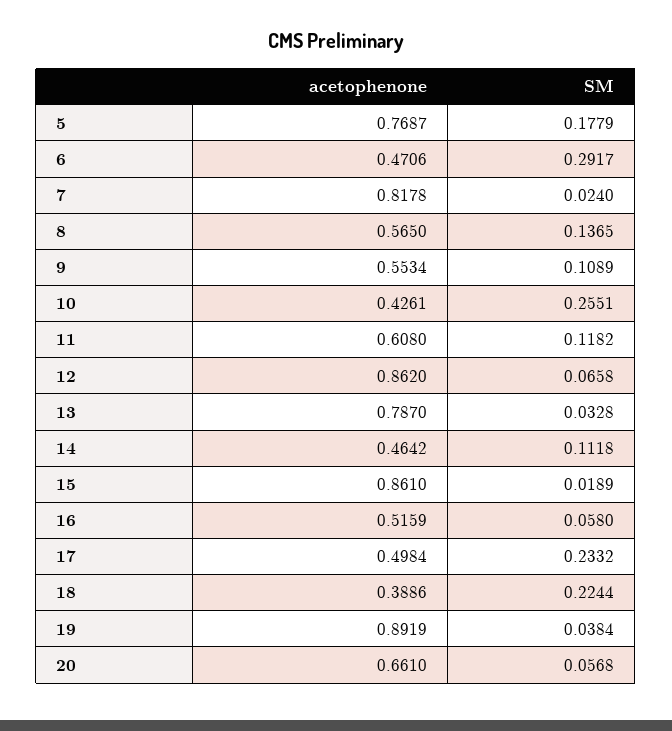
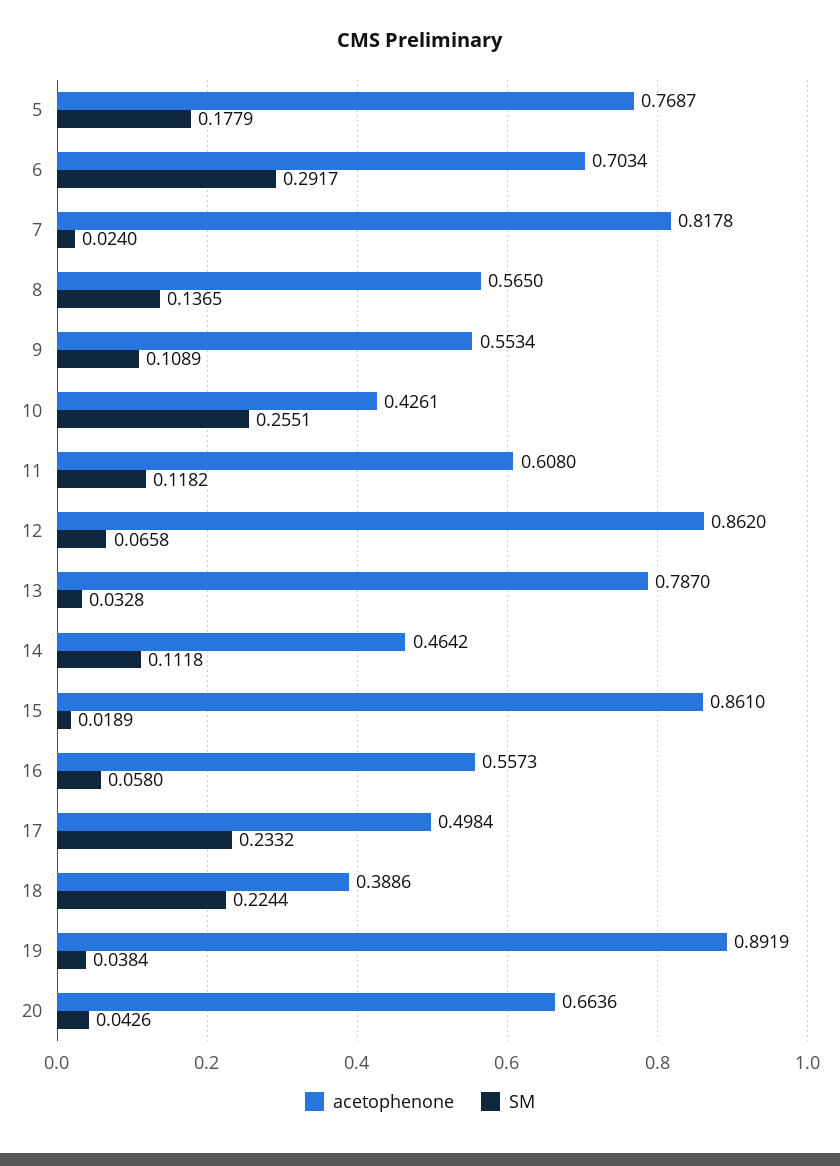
acetophenone, 6: 0.4706 -> 0.7034
acetophenone, 16: 0.5159 -> 0.5573
acetophenone, 20: 0.661 -> 0.6636
SM, 20: 0.0568 -> 0.0426

